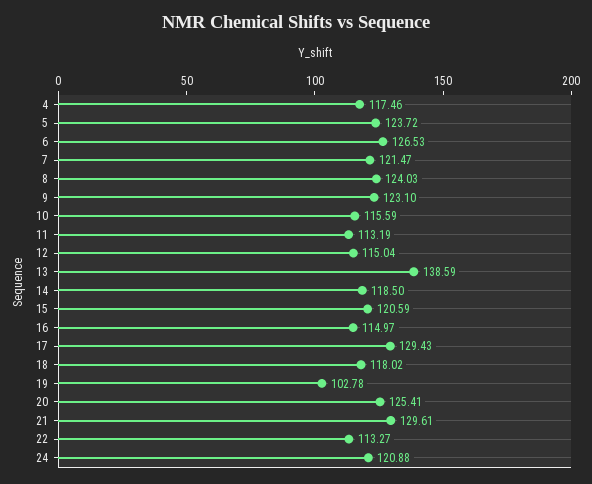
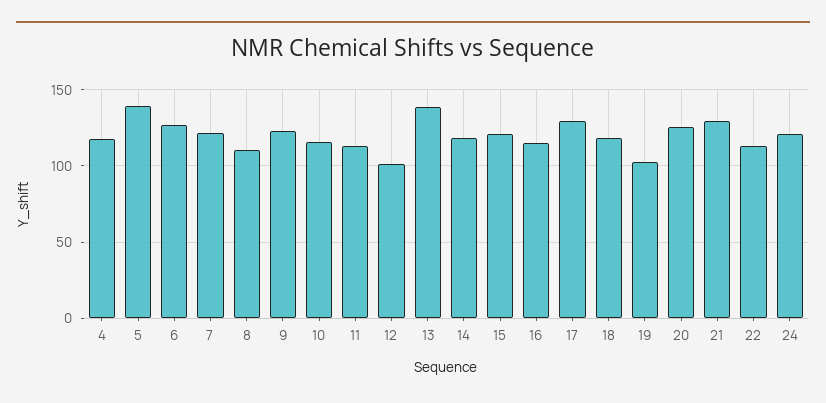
5: 123.72 -> 140
8: 124.03 -> 110
12: 115.04 -> 100

